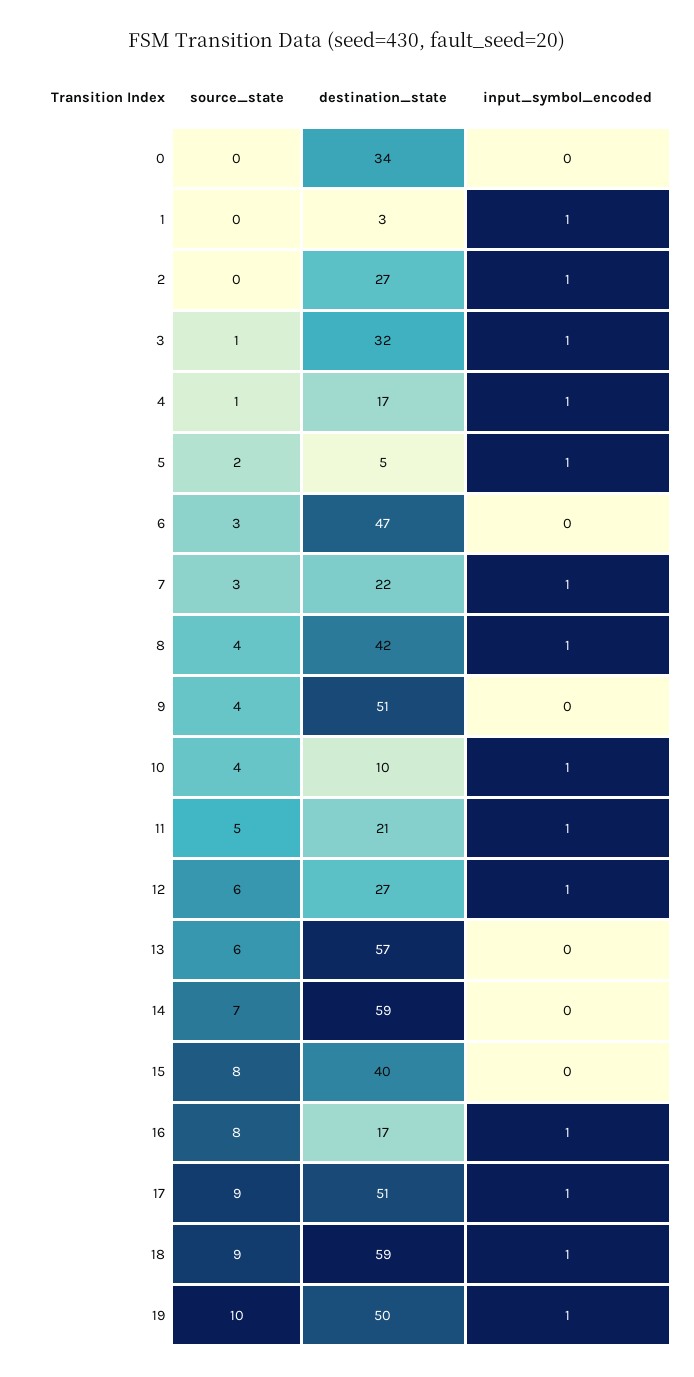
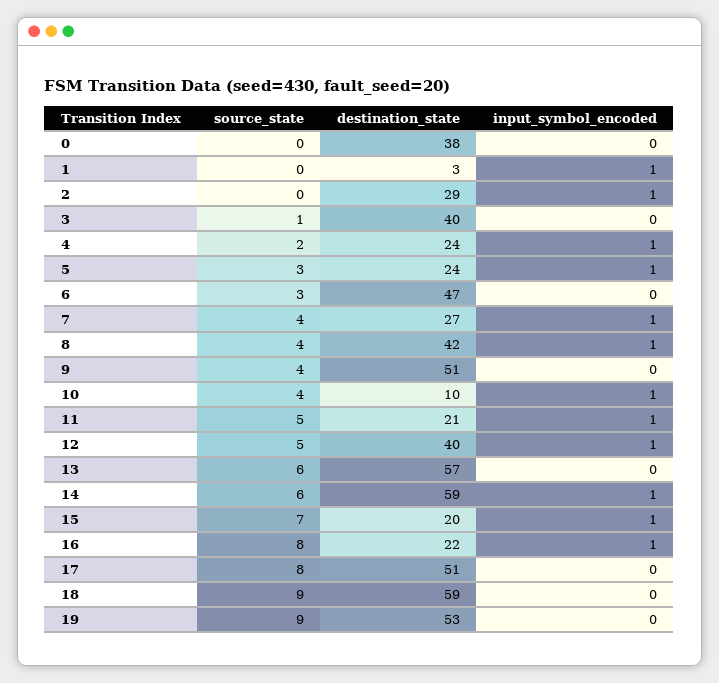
destination_state, 0: 34 -> 38
destination_state, 2: 27 -> 29
destination_state, 3: 32 -> 40
input_symbol_encoded, 3: 1 -> 0
source_state, 4: 1 -> 2
destination_state, 4: 17 -> 24
source_state, 5: 2 -> 3
destination_state, 5: 5 -> 24
source_state, 7: 3 -> 4
destination_state, 7: 22 -> 27
source_state, 12: 6 -> 5
destination_state, 12: 27 -> 40
source_state, 14: 7 -> 6
input_symbol_encoded, 14: 0 -> 1
source_state, 15: 8 -> 7
destination_state, 15: 40 -> 20
input_symbol_encoded, 15: 0 -> 1
destination_state, 16: 17 -> 22
source_state, 17: 9 -> 8
input_symbol_encoded, 17: 1 -> 0
input_symbol_encoded, 18: 1 -> 0
source_state, 19: 10 -> 9
destination_state, 19: 50 -> 53
input_symbol_encoded, 19: 1 -> 0

